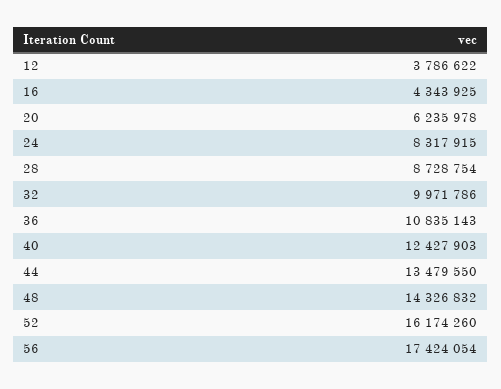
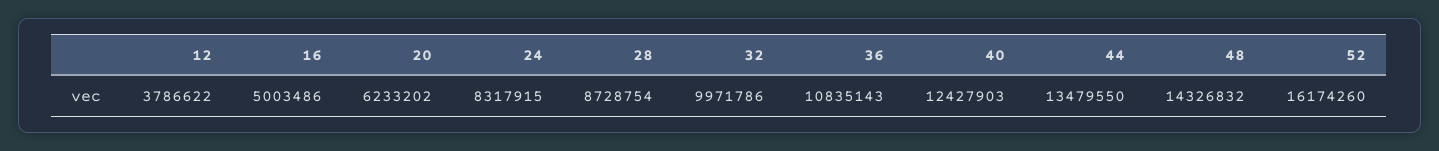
16: 4343925 -> 5003486
20: 6235978 -> 6233202
56: 17424054 -> none

